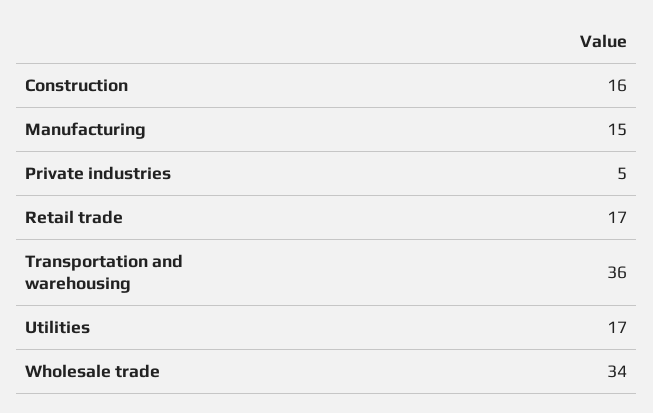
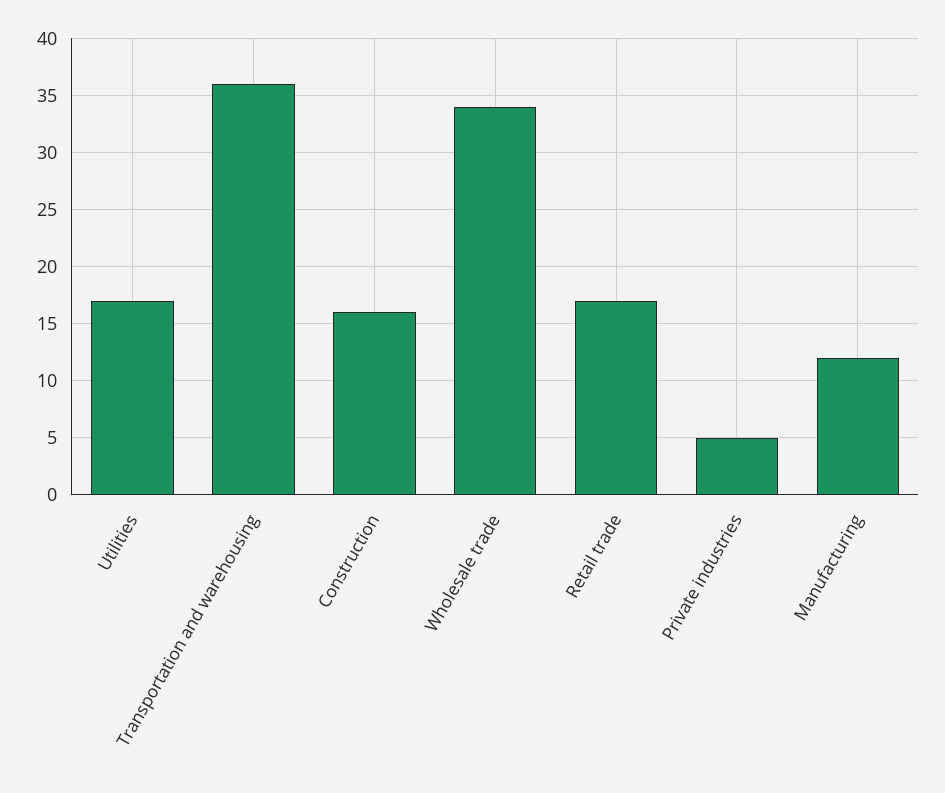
Manufacturing: 15 -> 12

